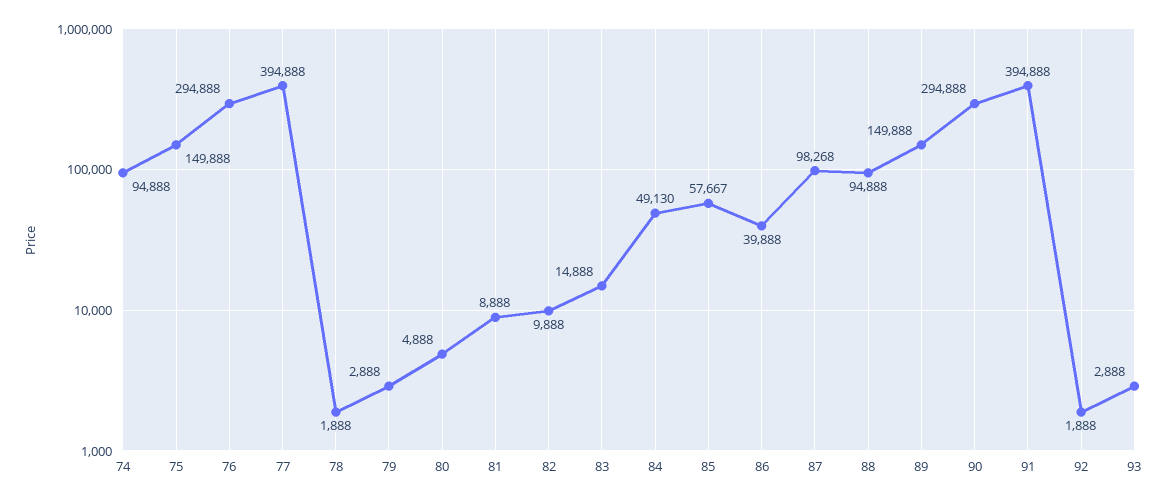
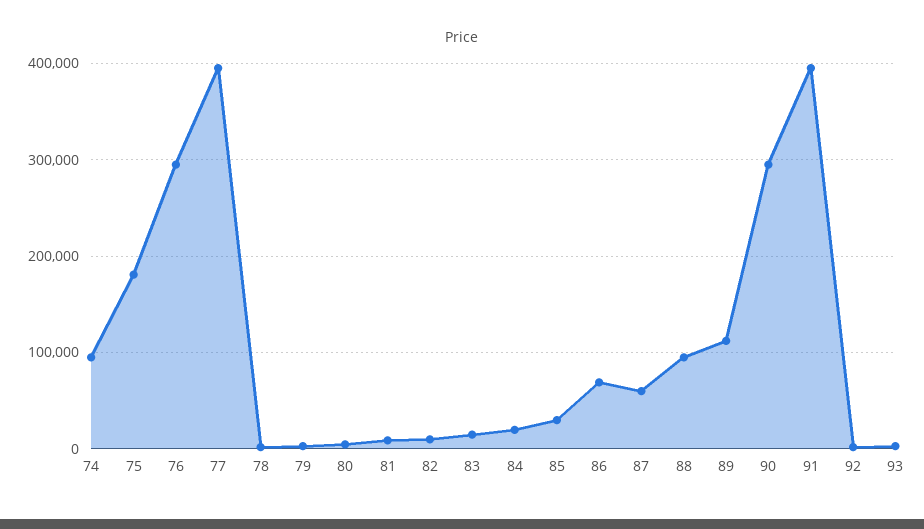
75: 149888 -> 180000
84: 49130 -> 20000
85: 57667 -> 30000
86: 39888 -> 70000
87: 98268 -> 60000
89: 149888 -> 110000

